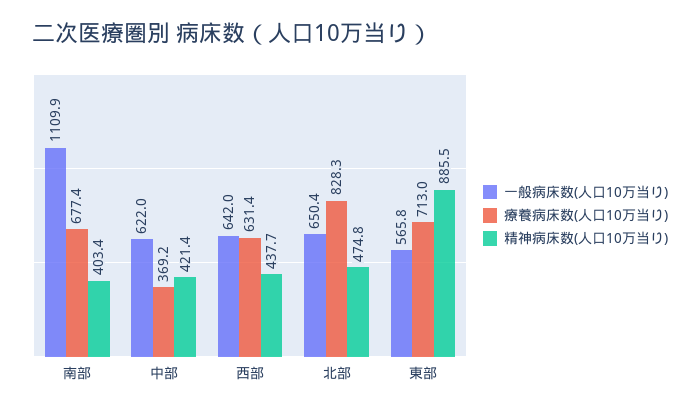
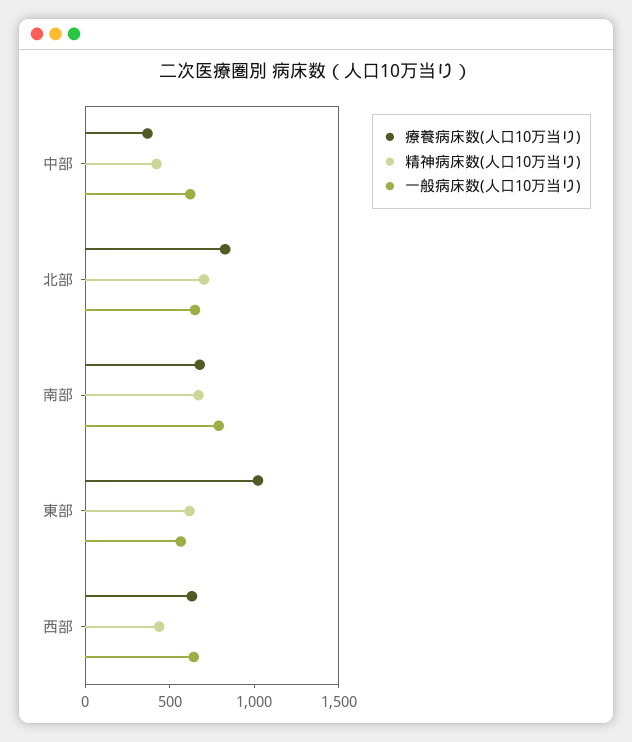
一般病床数(人口10万当り), 南部: 1109.9 -> 800
精神病床数(人口10万当り), 南部: 403.4 -> 700
精神病床数(人口10万当り), 北部: 474.8 -> 700
療養病床数(人口10万当り), 東部: 713 -> 1000
精神病床数(人口10万当り), 東部: 885.5 -> 600

